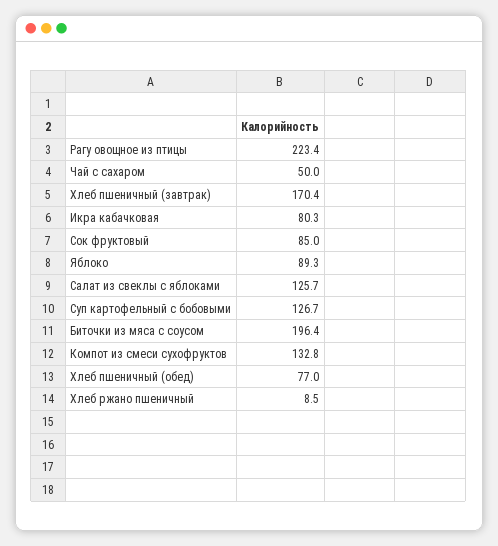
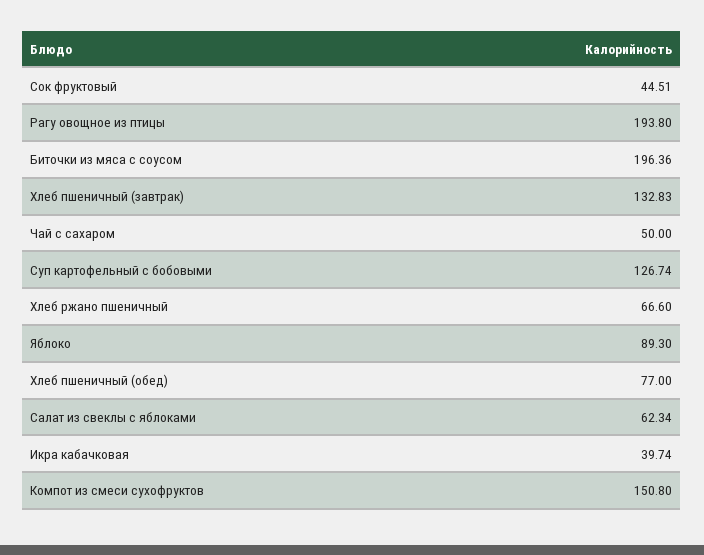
Рагу овощное из птицы: 223.4 -> 193.8
Хлеб пшеничный (завтрак): 170.4 -> 132.83
Икра кабачковая: 80.3 -> 39.74
Сок фруктовый: 85 -> 44.51
Салат из свеклы с яблоками: 125.7 -> 62.34
Компот из смеси сухофруктов: 132.8 -> 150.8
Хлеб ржано пшеничный: 8.5 -> 66.6

